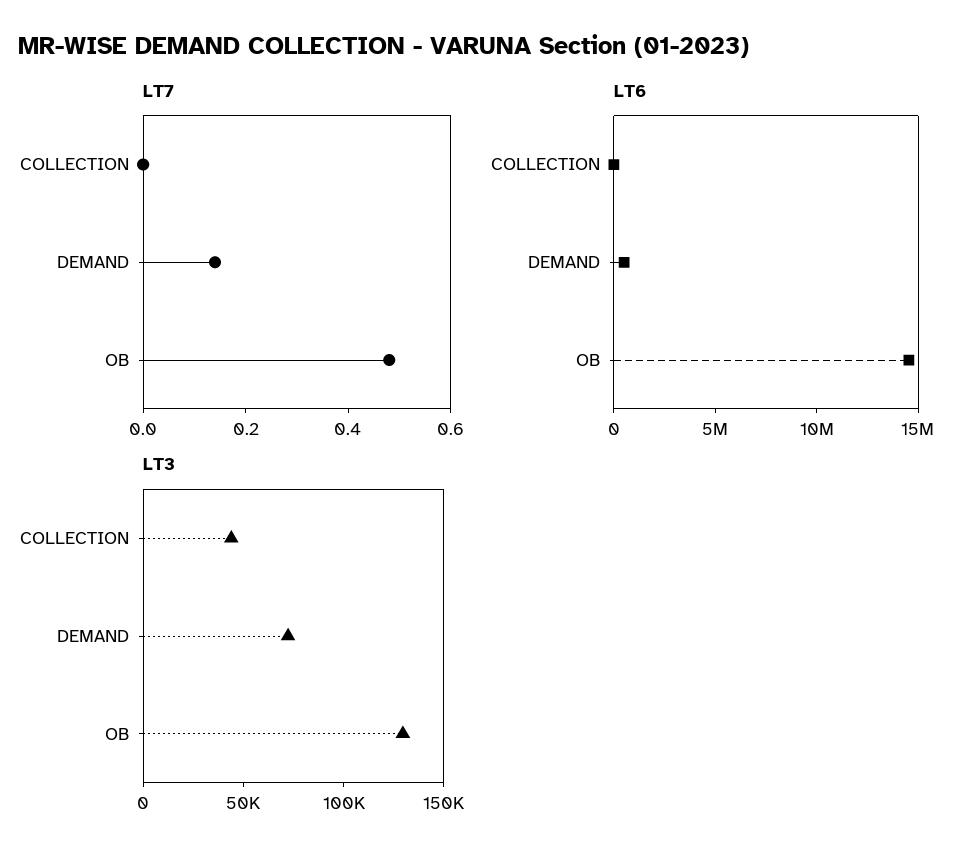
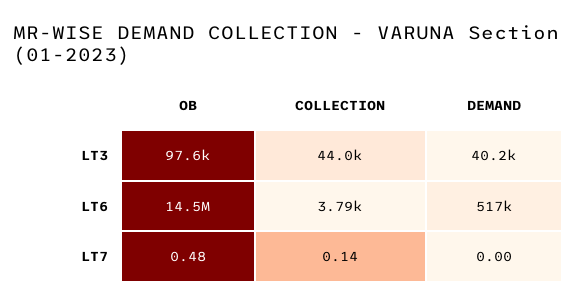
LT7, COLLECTION: 0 -> 0.14
LT7, DEMAND: 0.15 -> 0
LT3, DEMAND: 70000 -> 40200
LT3, OB: 130000 -> 97600

